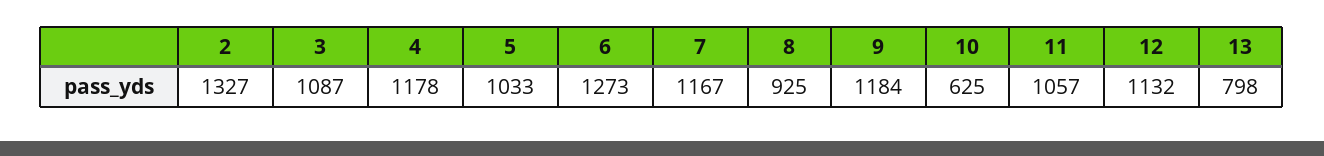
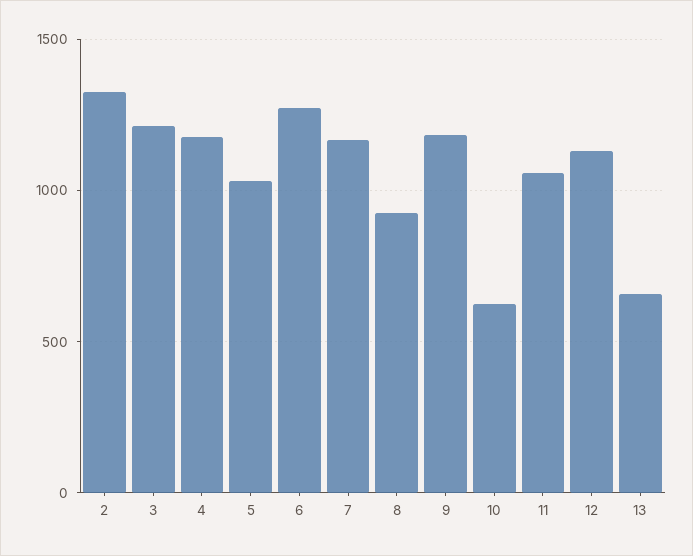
3: 1087 -> 1200
13: 798 -> 650

